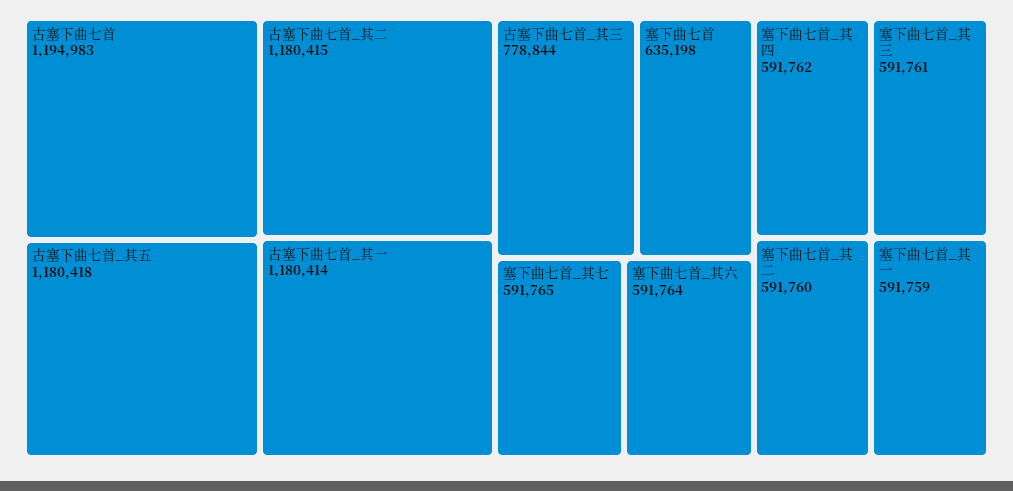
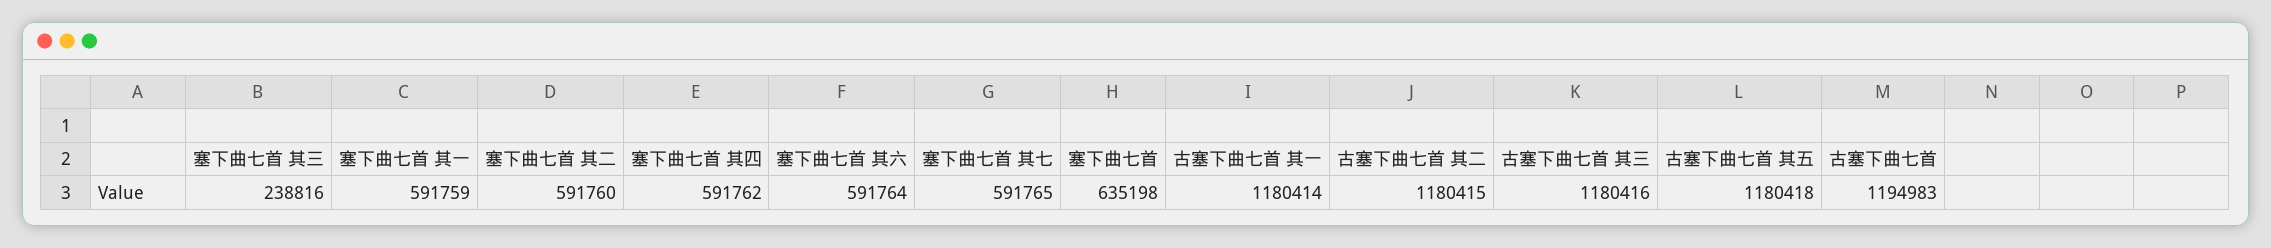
古塞下曲七首_其三: 778844 -> 1180416
塞下曲七首_其三: 591761 -> 238816

